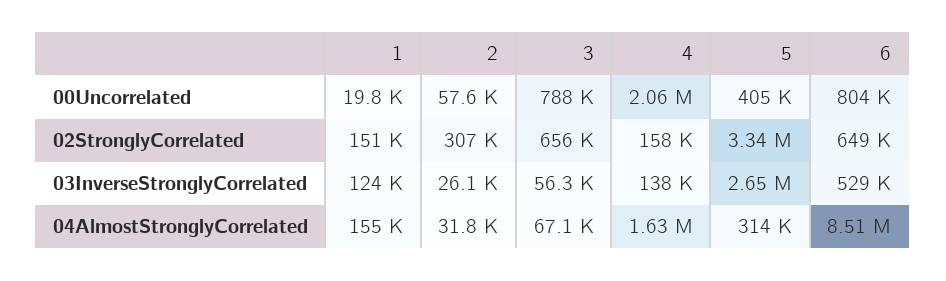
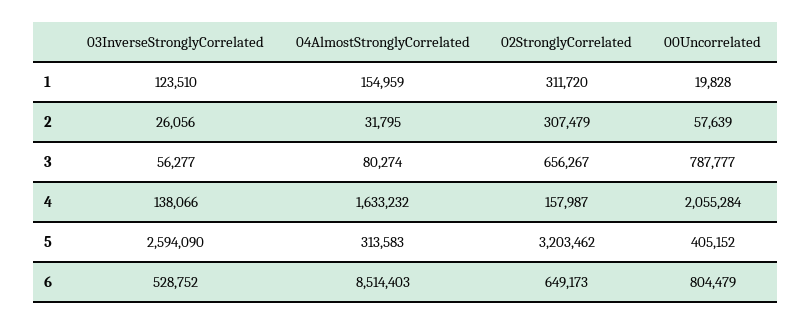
1, 02StronglyCorrelated: 151000 -> 311720
5, 02StronglyCorrelated: 3340000 -> 3203462
5, 03InverseStronglyCorrelated: 2650000 -> 2594090
3, 04AlmostStronglyCorrelated: 67100 -> 80274

